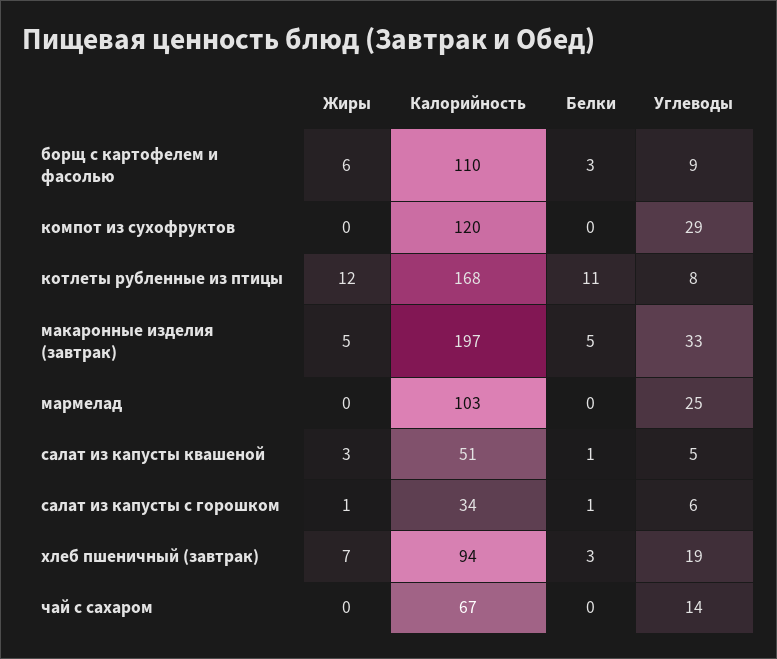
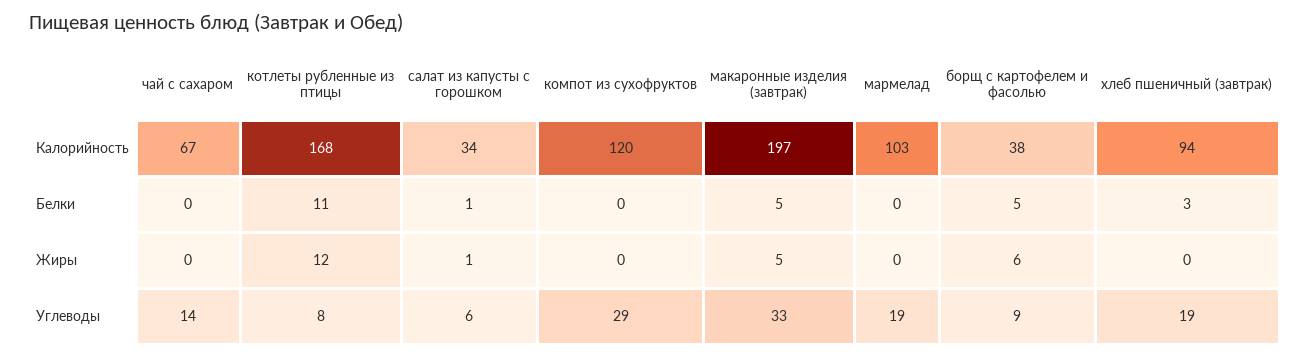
Калорийность, борщ с картофелем и фасолью: 110 -> 38
Белки, борщ с картофелем и фасолью: 3 -> 5
Углеводы, мармелад: 25 -> 19
Жиры, салат из капусты квашеной: 3 -> none
Калорийность, салат из капусты квашеной: 51 -> none
Белки, салат из капусты квашеной: 1 -> none
Углеводы, салат из капусты квашеной: 5 -> none
Жиры, хлеб пшеничный (завтрак): 7 -> 0

